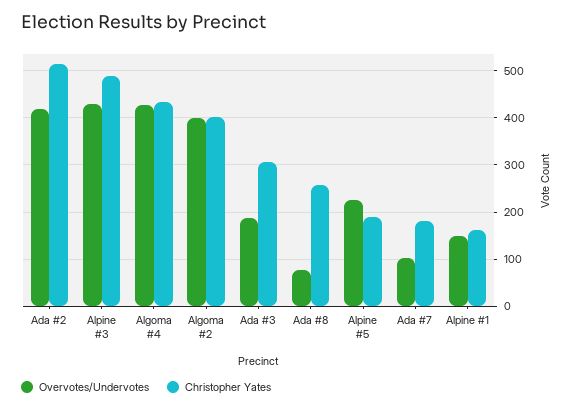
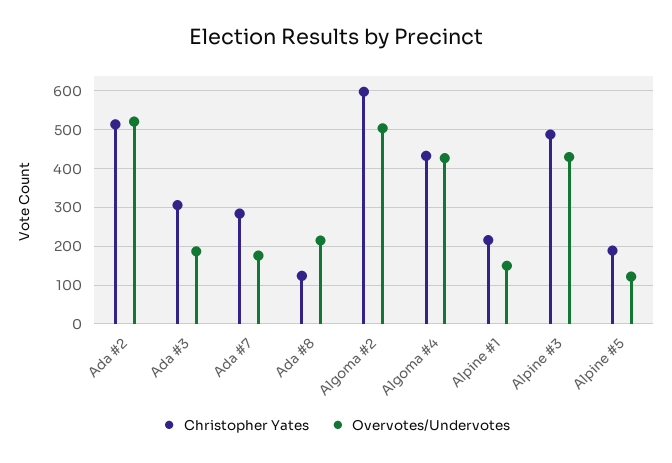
Overvotes/Undervotes, Ada #2: 420 -> 520
Overvotes/Undervotes, Algoma #2: 400 -> 500
Christopher Yates, Algoma #2: 400 -> 600
Overvotes/Undervotes, Ada #8: 80 -> 220
Christopher Yates, Ada #8: 260 -> 120
Overvotes/Undervotes, Alpine #5: 220 -> 120
Overvotes/Undervotes, Ada #7: 100 -> 180
Christopher Yates, Ada #7: 180 -> 280
Christopher Yates, Alpine #1: 160 -> 220

